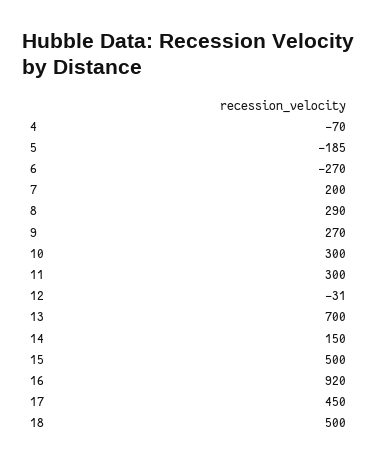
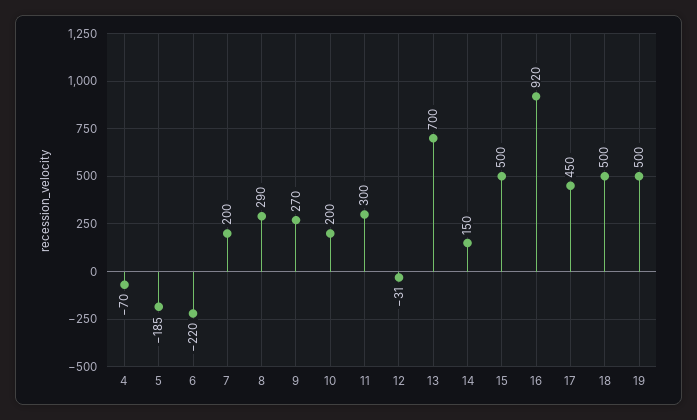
6: -270 -> -220
10: 300 -> 200
19: none -> 500

